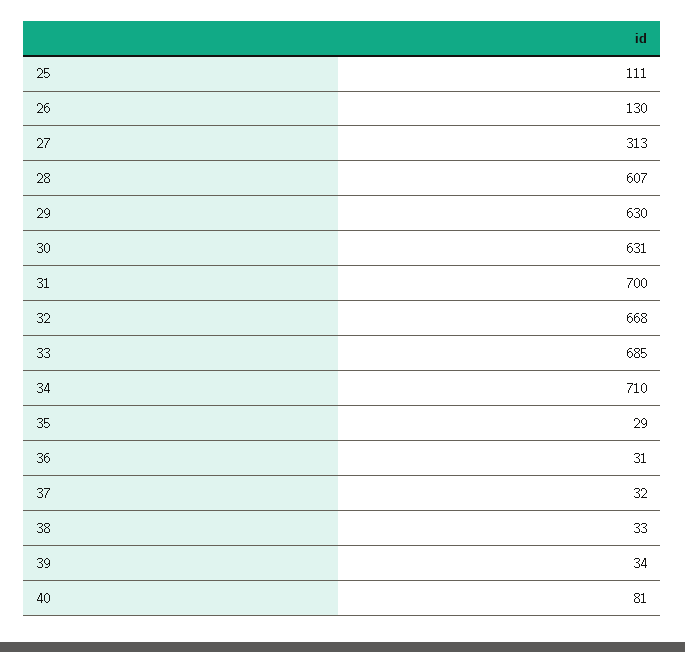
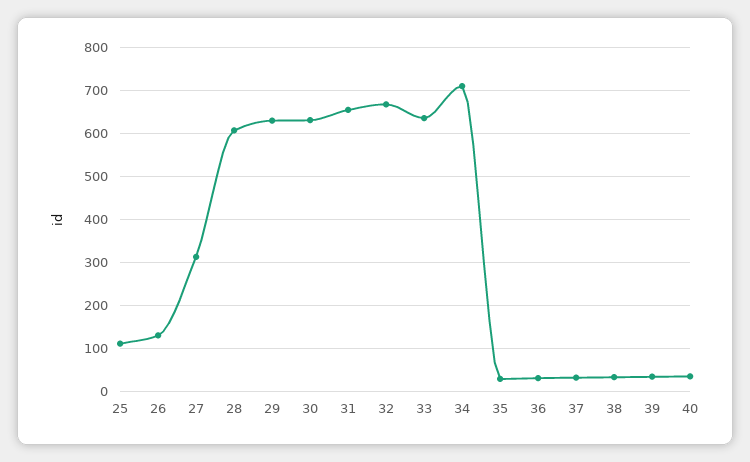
31: 700 -> 660
33: 685 -> 640
40: 81 -> 40

